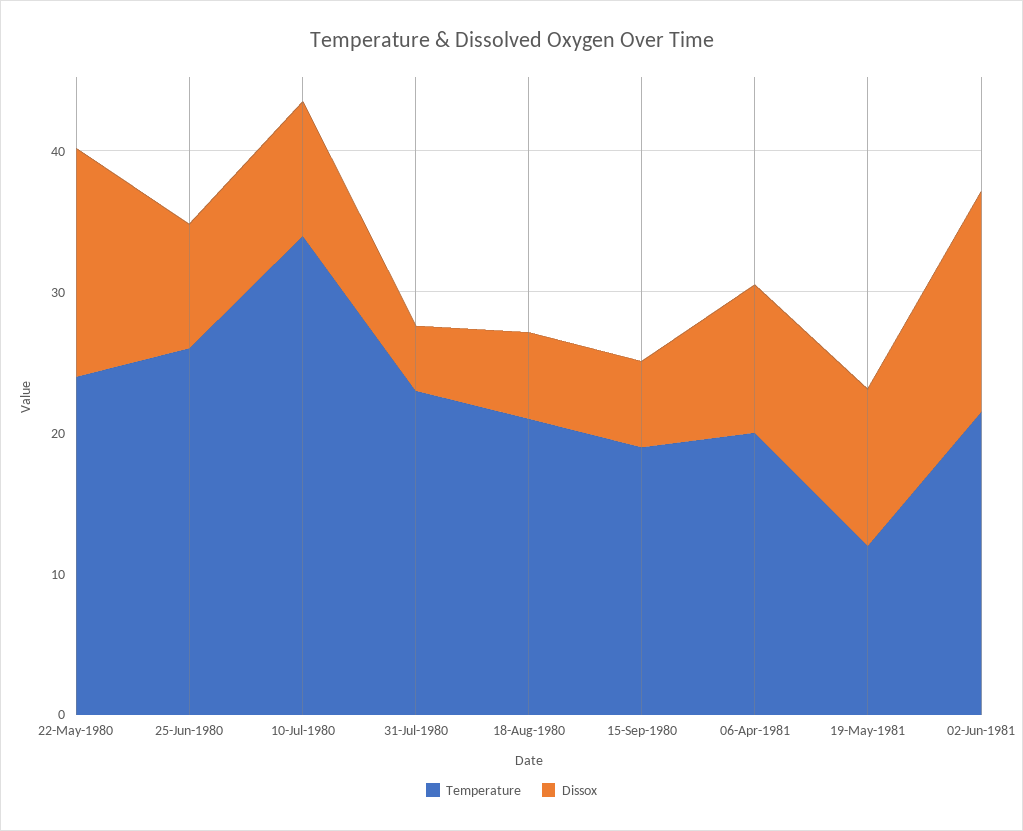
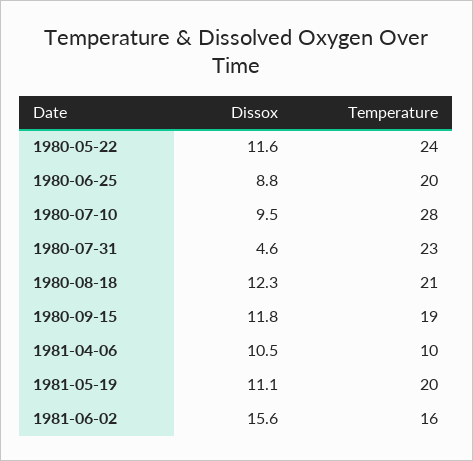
Dissox, 22-May-1980: 16 -> 11.6
Temperature, 25-Jun-1980: 26 -> 20
Temperature, 10-Jul-1980: 34 -> 28
Dissox, 18-Aug-1980: 6 -> 12.3
Dissox, 15-Sep-1980: 6 -> 11.8
Temperature, 06-Apr-1981: 20 -> 10
Temperature, 19-May-1981: 12 -> 20
Temperature, 02-Jun-1981: 22 -> 16

